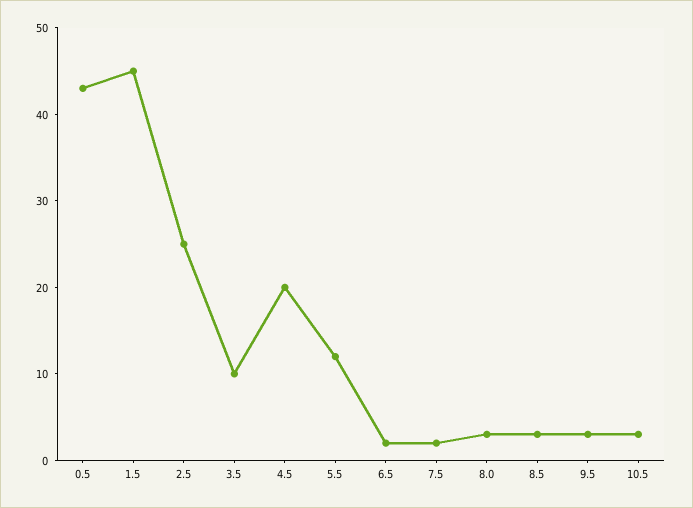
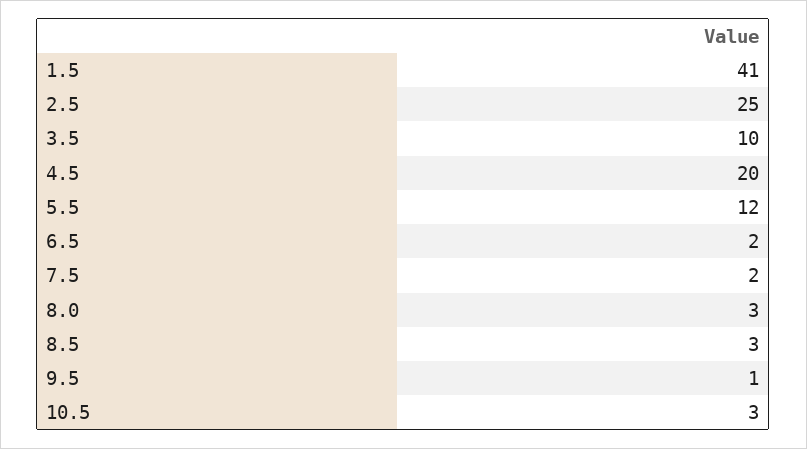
0.5: 43 -> none
1.5: 45 -> 41
9.5: 3 -> 1

